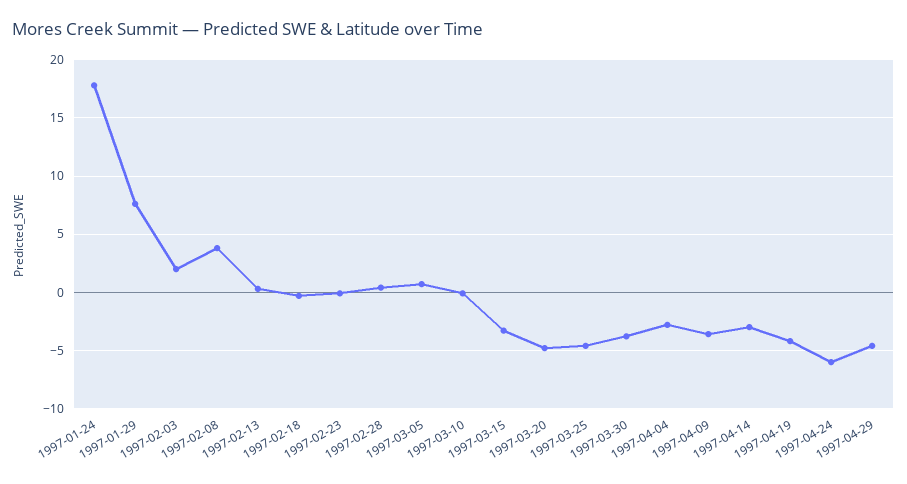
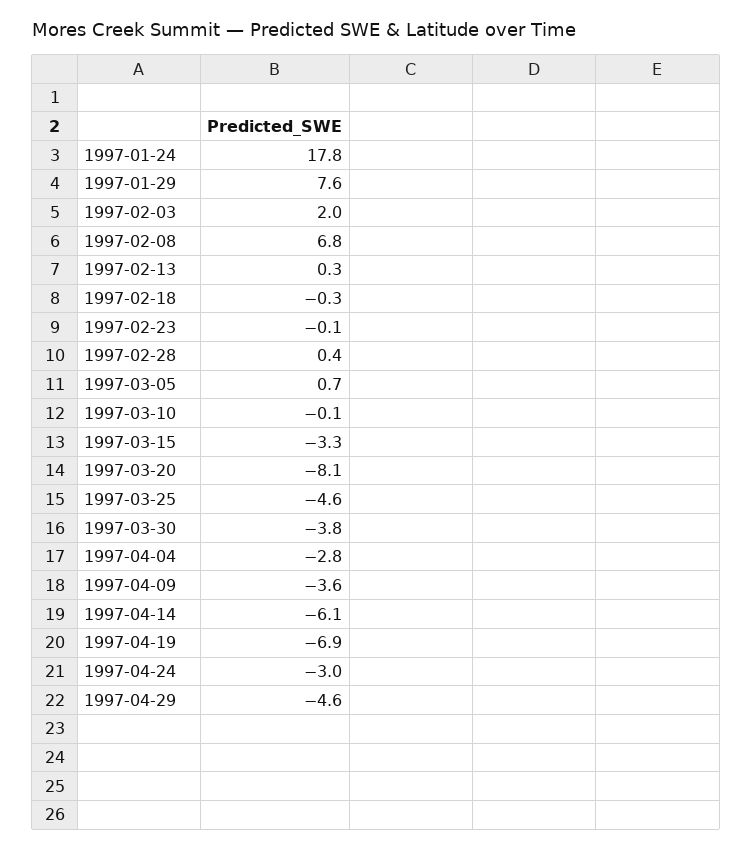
1997-02-08: 4 -> 6.8
1997-03-20: -5 -> -8.1
1997-04-14: -3 -> -6.1
1997-04-19: -4 -> -6.9
1997-04-24: -6 -> -3

